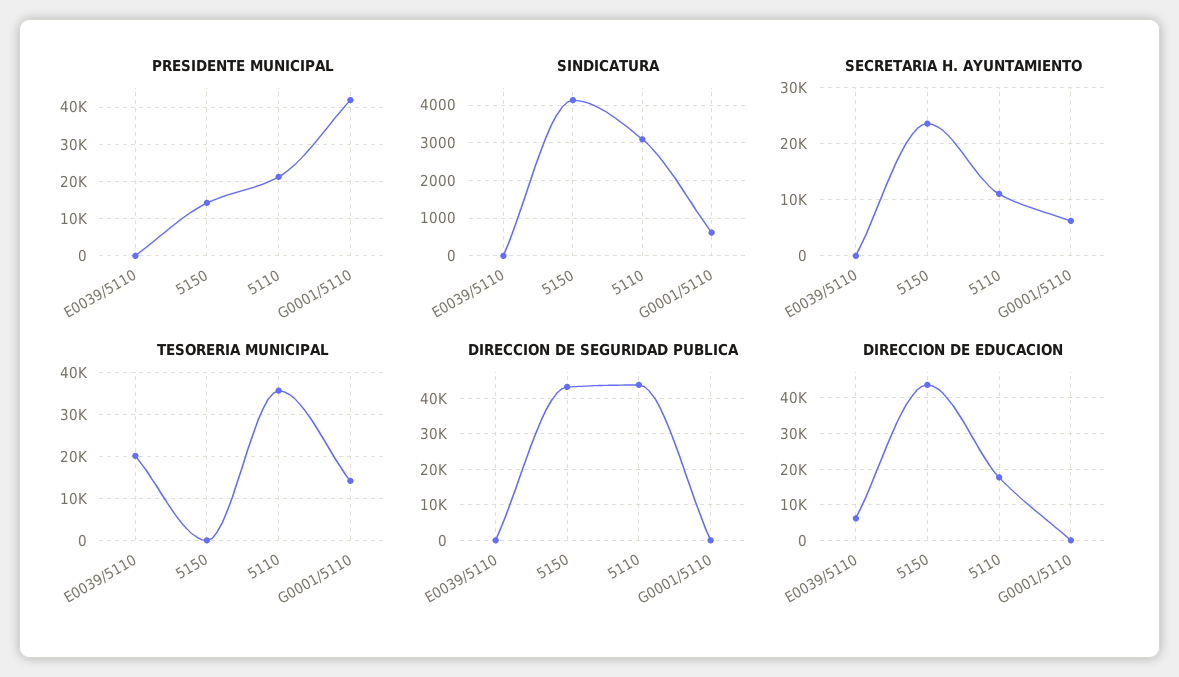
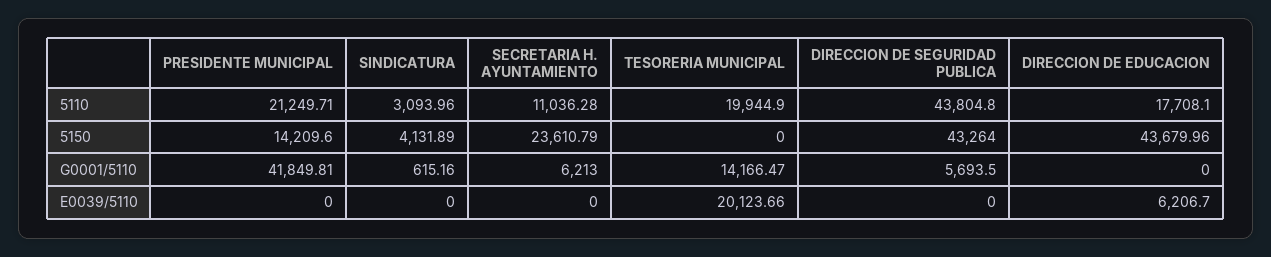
TESORERIA MUNICIPAL, 5110: 36000 -> 19944.9
DIRECCION DE SEGURIDAD PUBLICA, G0001/5110: 0 -> 5693.5

